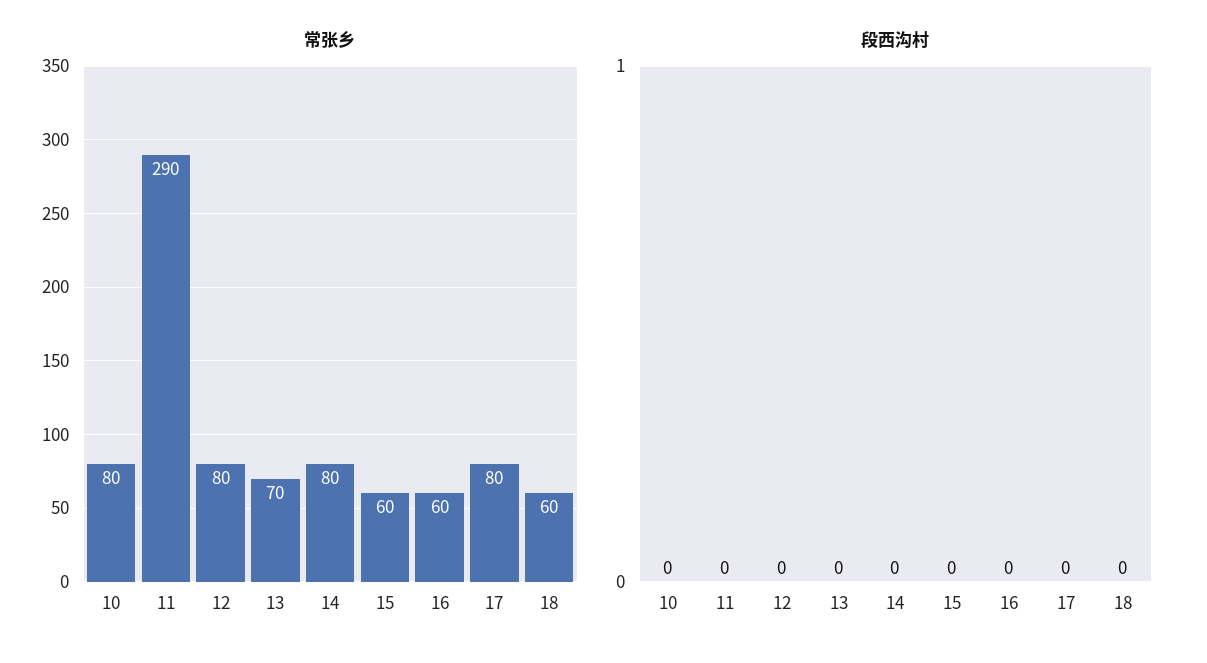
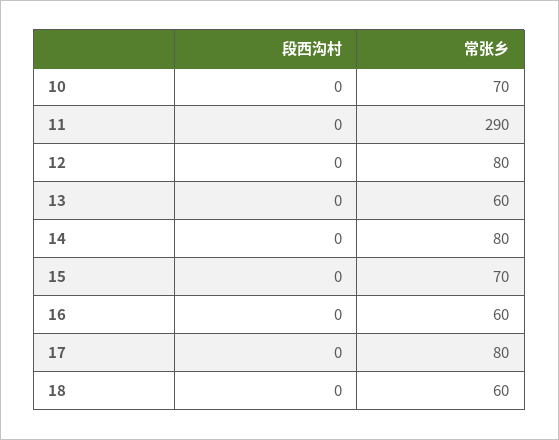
常张乡, 10: 80 -> 70
常张乡, 13: 70 -> 60
常张乡, 15: 60 -> 70

